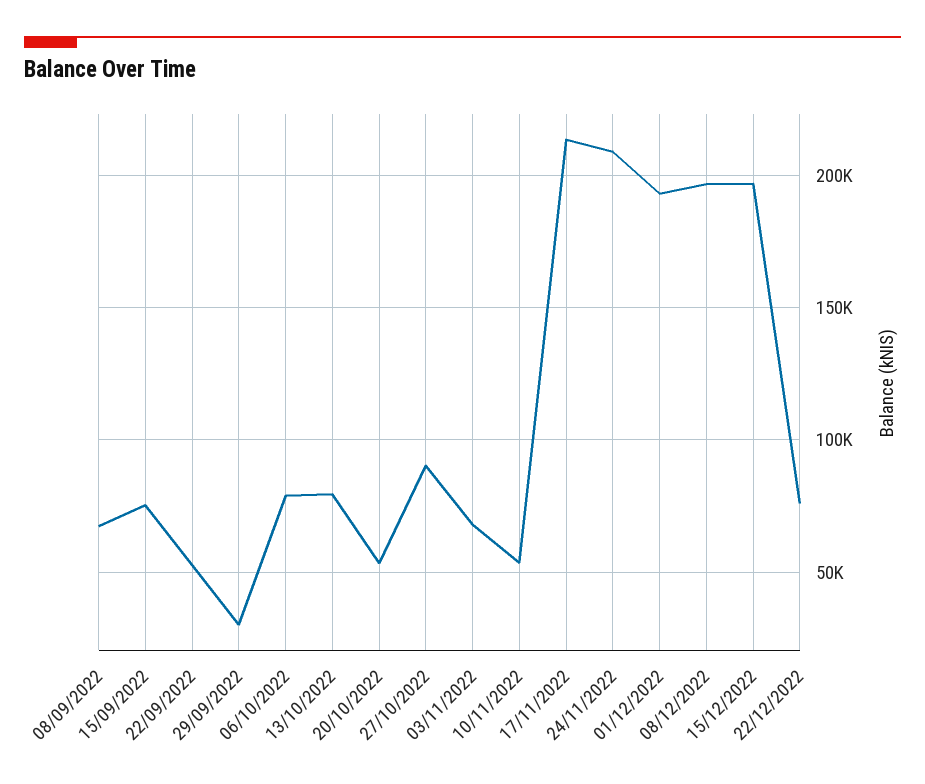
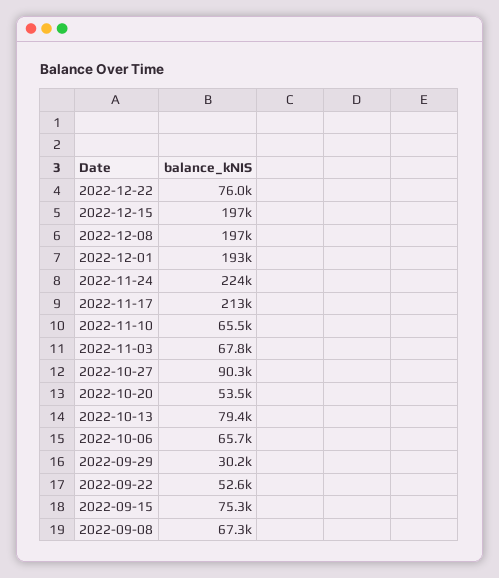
06/10/2022: 80000 -> 65700
10/11/2022: 55000 -> 65500
24/11/2022: 210000 -> 224000

